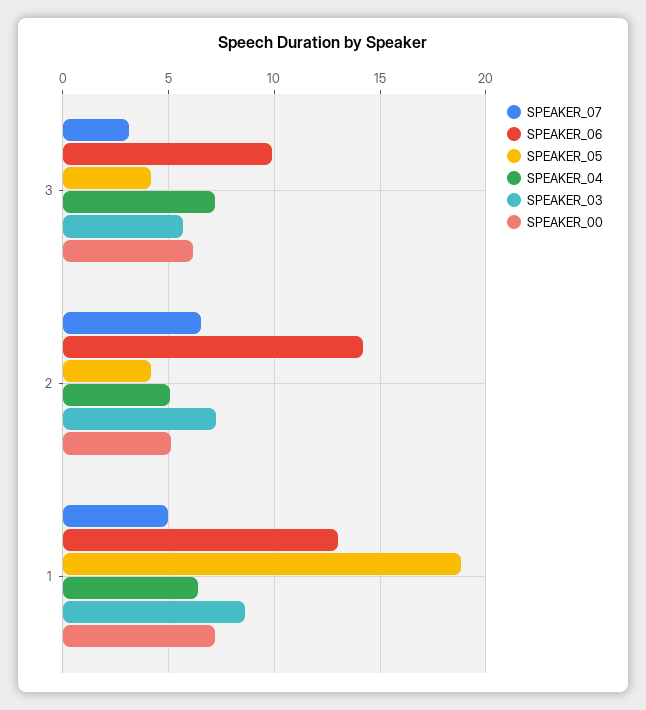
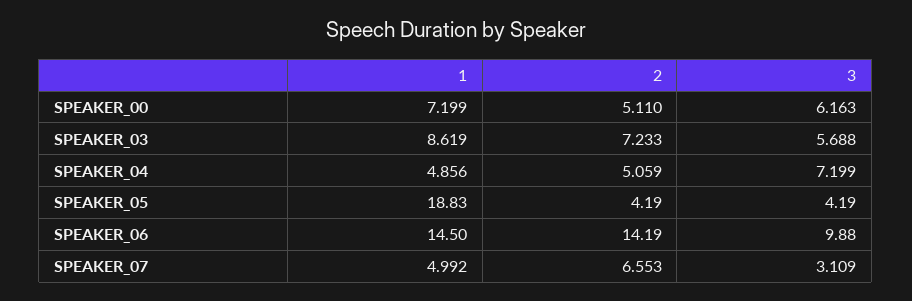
SPEAKER_06, 1: 13 -> 14.5
SPEAKER_04, 1: 6.5 -> 4.856

